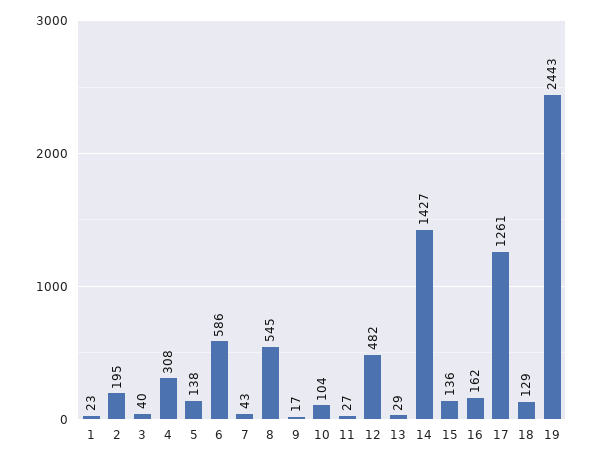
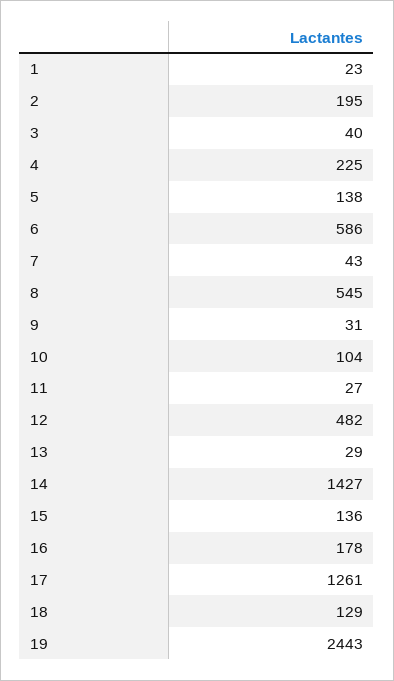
4: 308 -> 225
9: 17 -> 31
16: 162 -> 178

